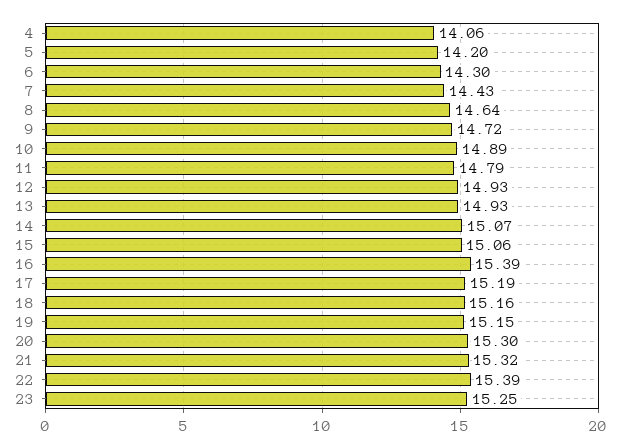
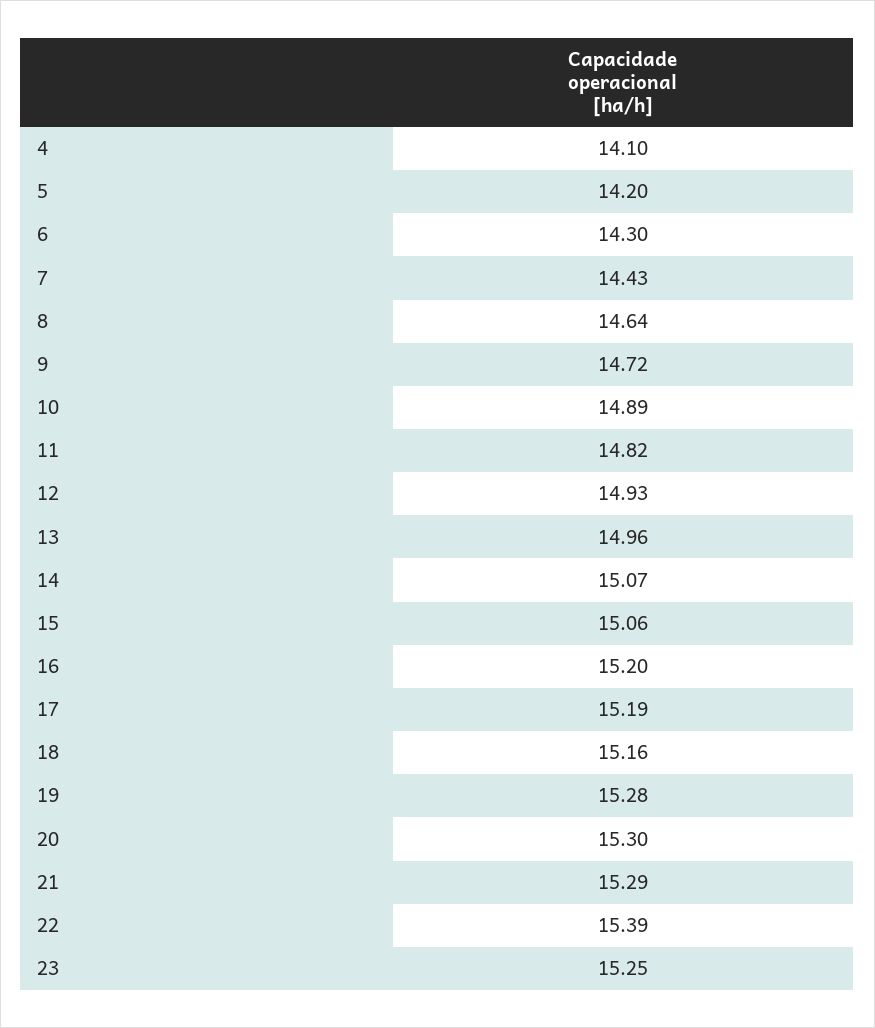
4: 14.06 -> 14.1
11: 14.79 -> 14.82
13: 14.93 -> 14.96
16: 15.39 -> 15.2
19: 15.15 -> 15.28
21: 15.32 -> 15.29

